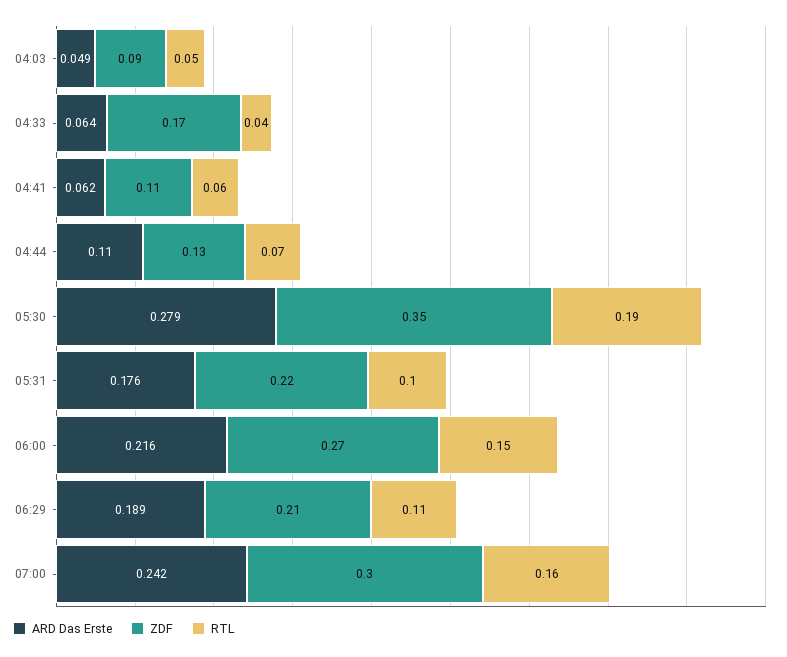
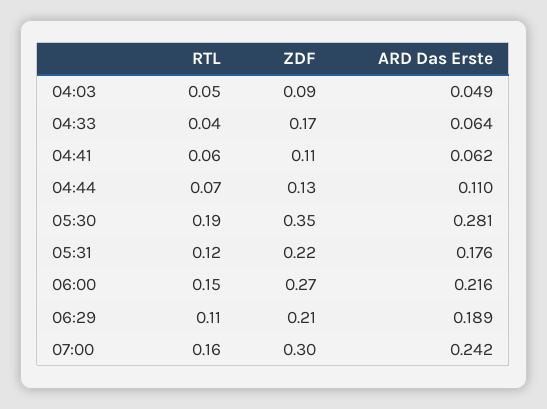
ARD Das Erste, 05:30: 0.279 -> 0.281
RTL, 05:31: 0.1 -> 0.12

